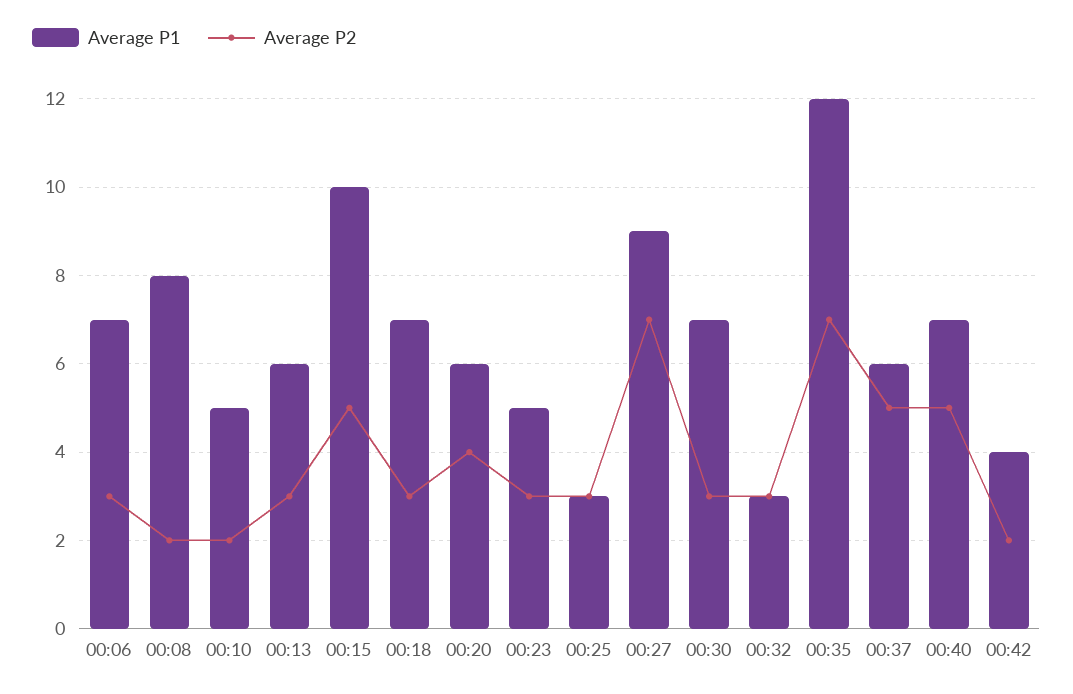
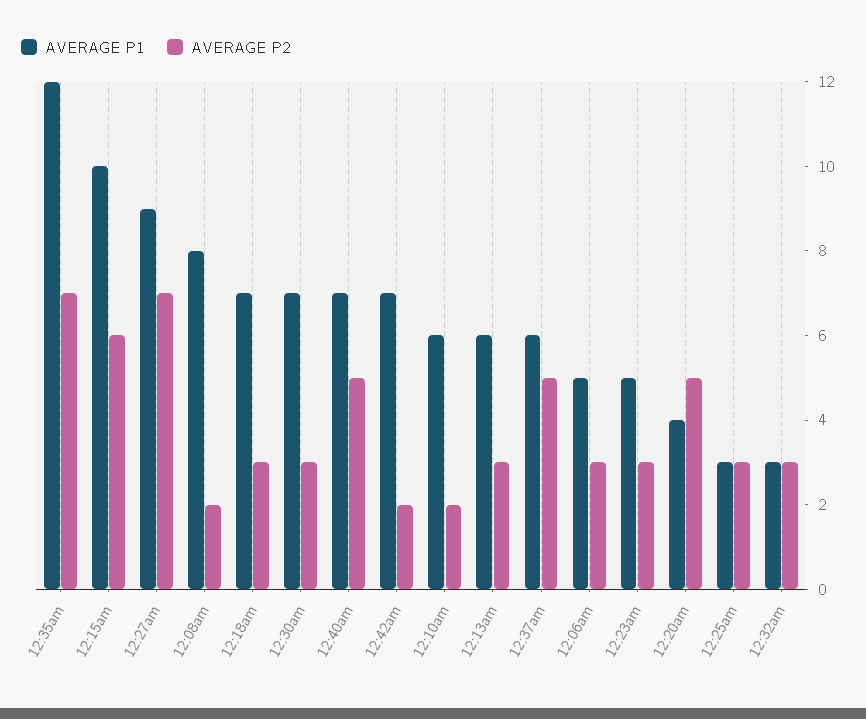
Average P1, 00:06: 7 -> 5
Average P1, 00:10: 5 -> 6
Average P2, 00:15: 5 -> 6
Average P1, 00:20: 6 -> 4
Average P2, 00:20: 4 -> 5
Average P1, 00:42: 4 -> 7

